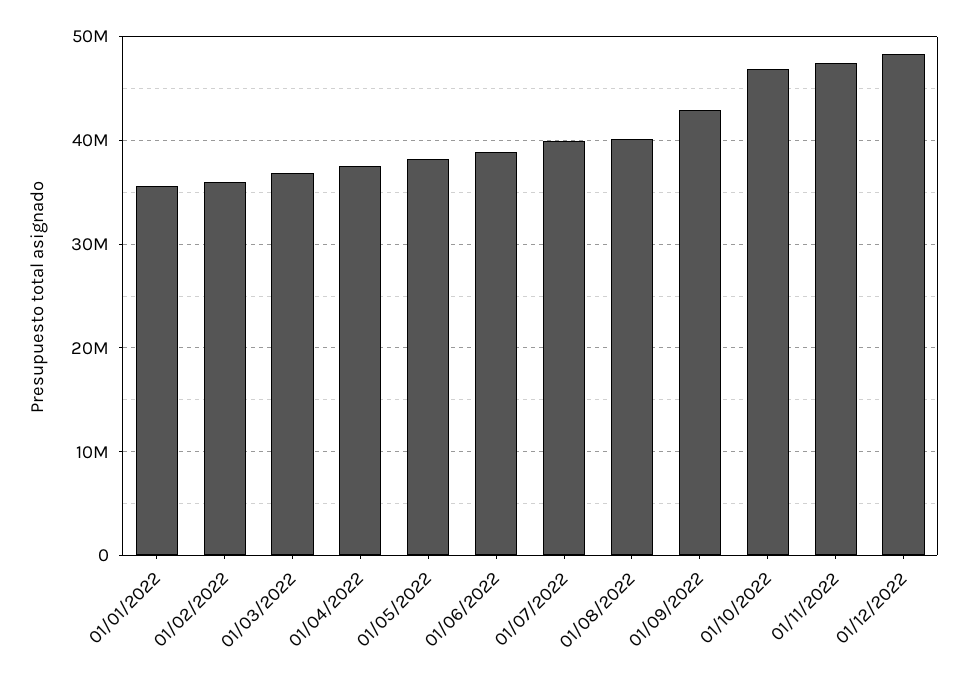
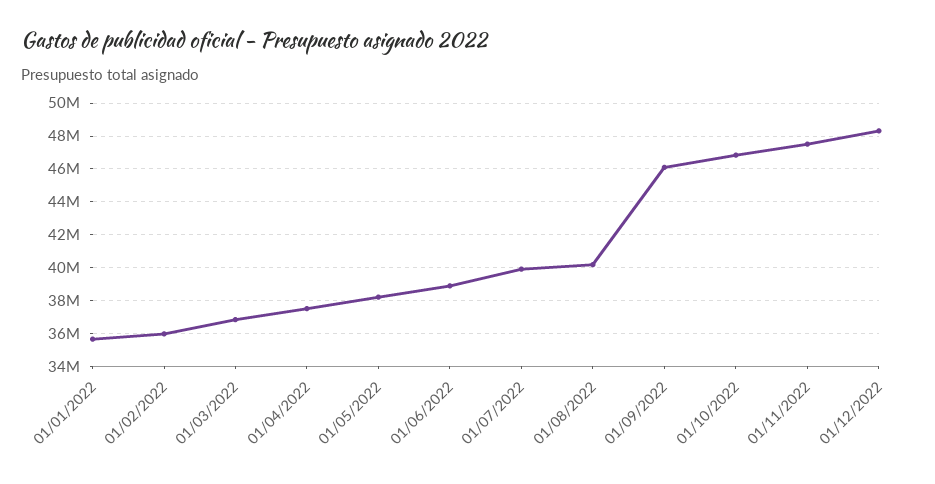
01/09/2022: 43000000 -> 46000000

